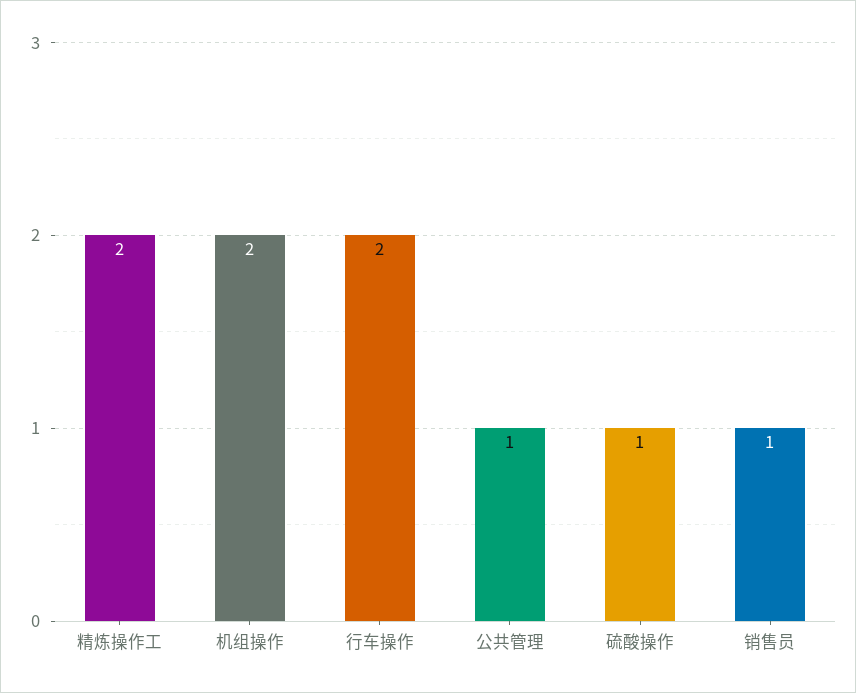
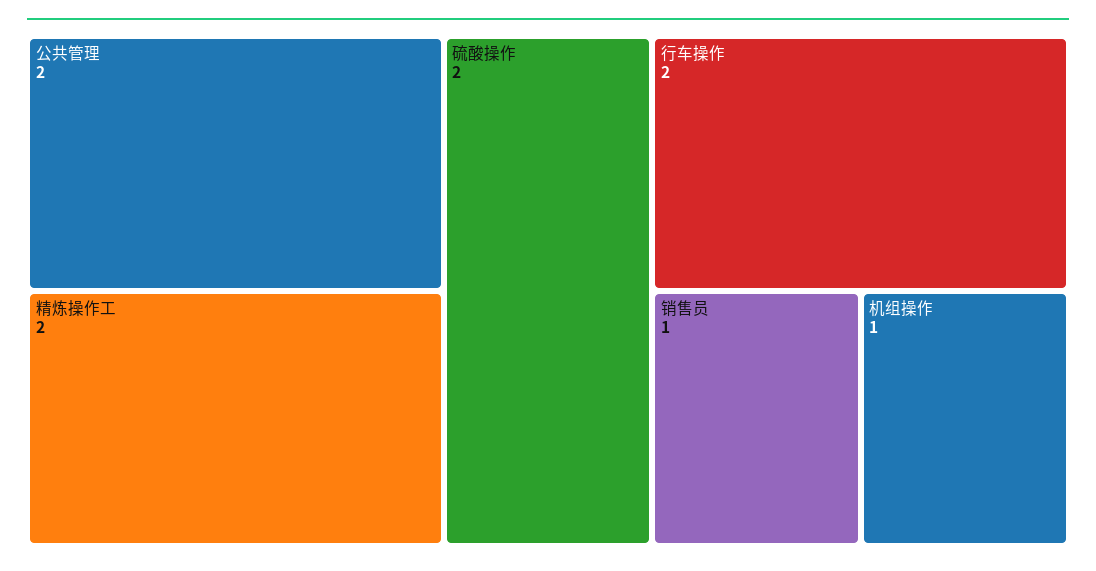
机组操作: 2 -> 1
公共管理: 1 -> 2
硫酸操作: 1 -> 2

